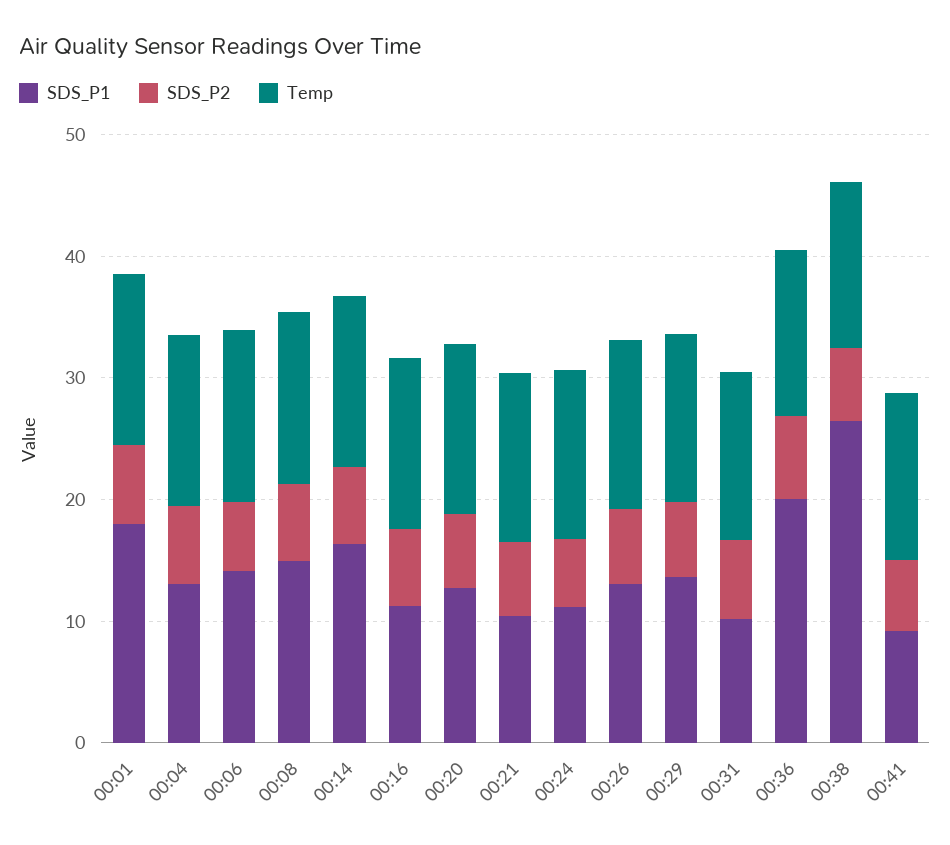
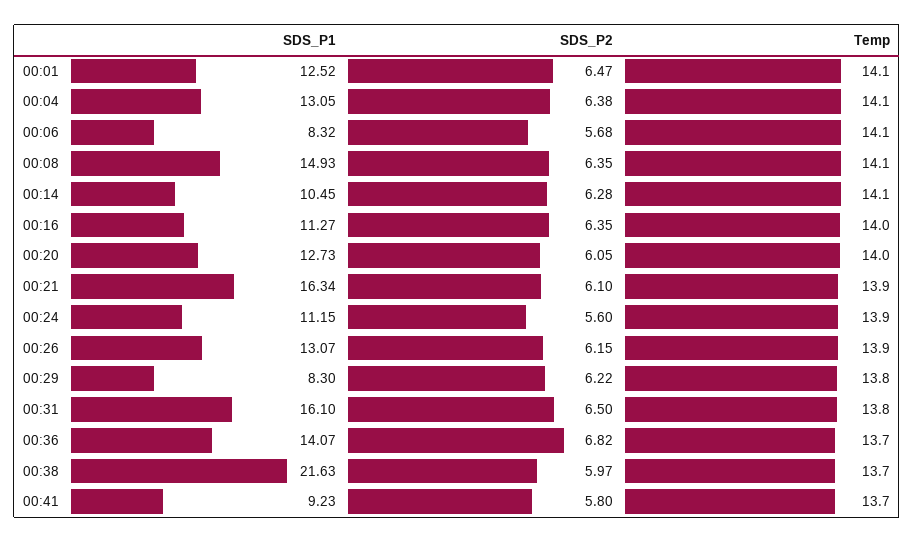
SDS_P1, 00:01: 18 -> 12.52
SDS_P1, 00:06: 14 -> 8.32
SDS_P1, 00:14: 16 -> 10.45
SDS_P1, 00:21: 10 -> 16.34
SDS_P1, 00:29: 14 -> 8.3
SDS_P1, 00:31: 10 -> 16.1
SDS_P1, 00:36: 20 -> 14.07
SDS_P1, 00:38: 26 -> 21.63

